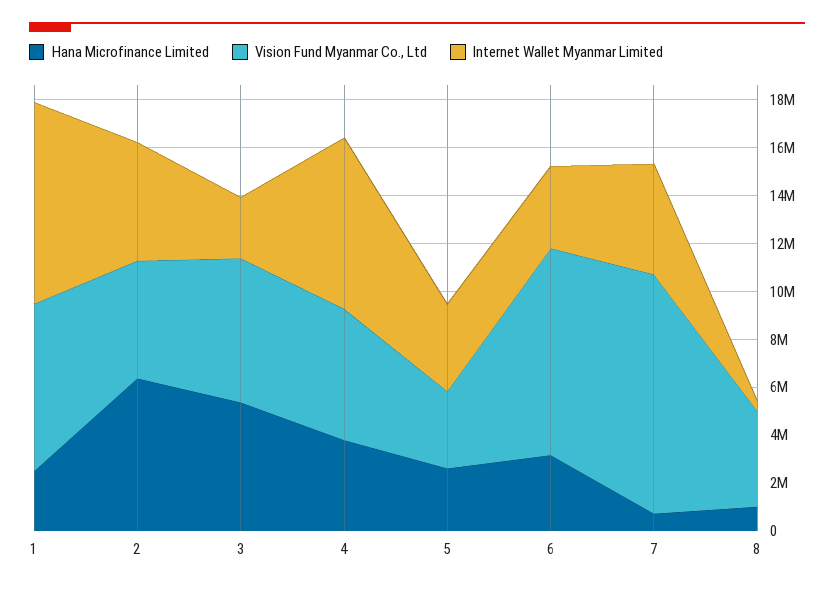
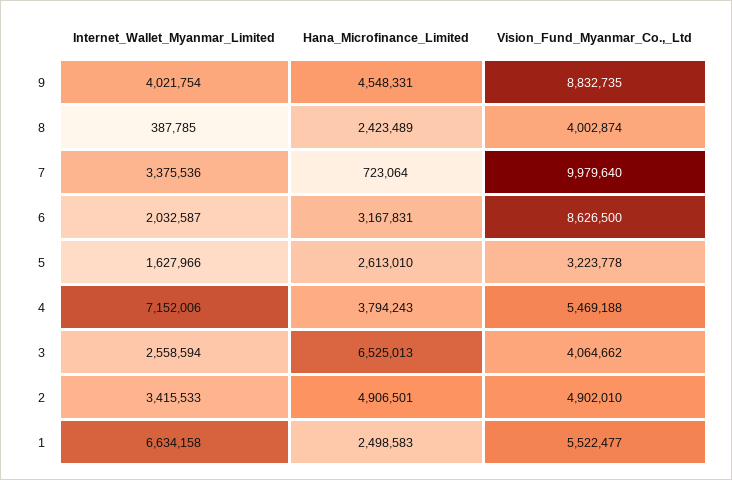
Vision Fund Myanmar Co., Ltd, 1: 7000000 -> 5522477
Internet Wallet Myanmar Limited, 1: 8500000 -> 6634158
Hana Microfinance Limited, 2: 6500000 -> 4906501
Internet Wallet Myanmar Limited, 2: 5000000 -> 3415533
Hana Microfinance Limited, 3: 5500000 -> 6525013
Vision Fund Myanmar Co., Ltd, 3: 6000000 -> 4064662
Internet Wallet Myanmar Limited, 5: 3500000 -> 1627966
Internet Wallet Myanmar Limited, 6: 3500000 -> 2032587
Internet Wallet Myanmar Limited, 7: 4500000 -> 3375536
Hana Microfinance Limited, 8: 1000000 -> 2423489
Internet Wallet Myanmar Limited, 9: none -> 4021754
Hana Microfinance Limited, 9: none -> 4548331
Vision Fund Myanmar Co., Ltd, 9: none -> 8832735

